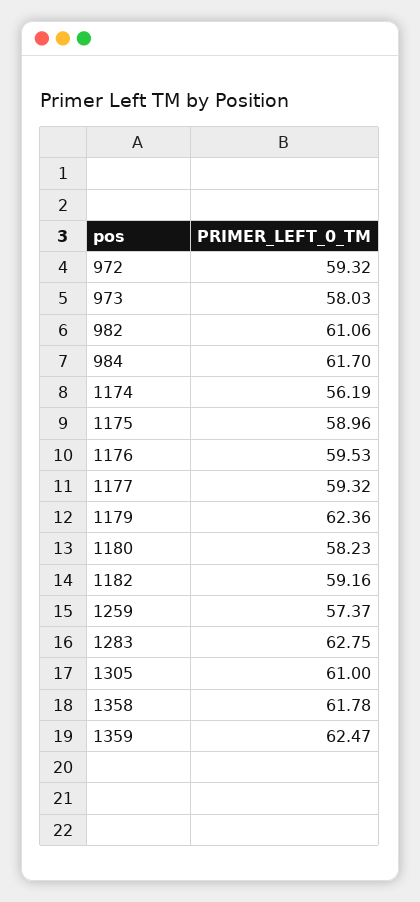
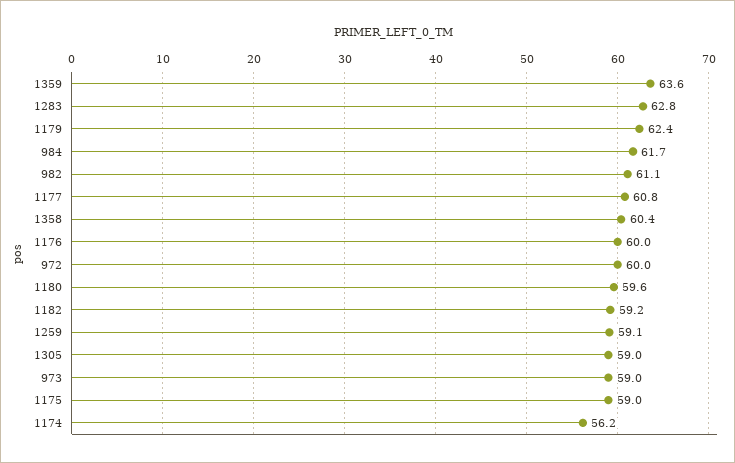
972: 59.32 -> 60
973: 58.03 -> 59
1176: 59.53 -> 60
1177: 59.32 -> 60.8
1180: 58.23 -> 59.6
1259: 57.37 -> 59.1
1305: 61 -> 59
1358: 61.78 -> 60.4
1359: 62.47 -> 63.6

